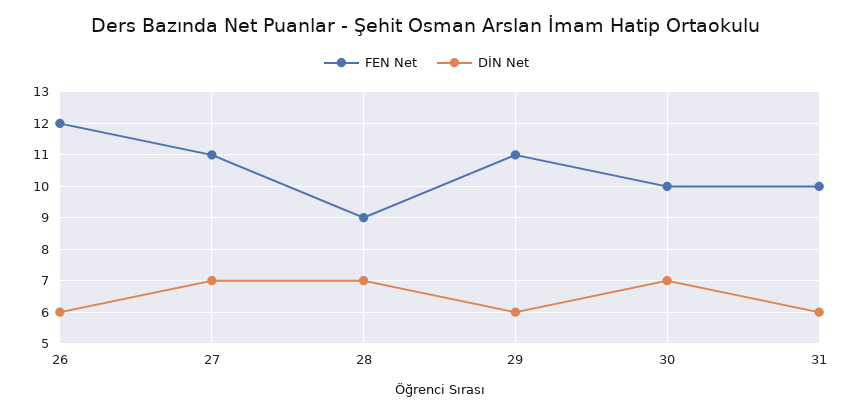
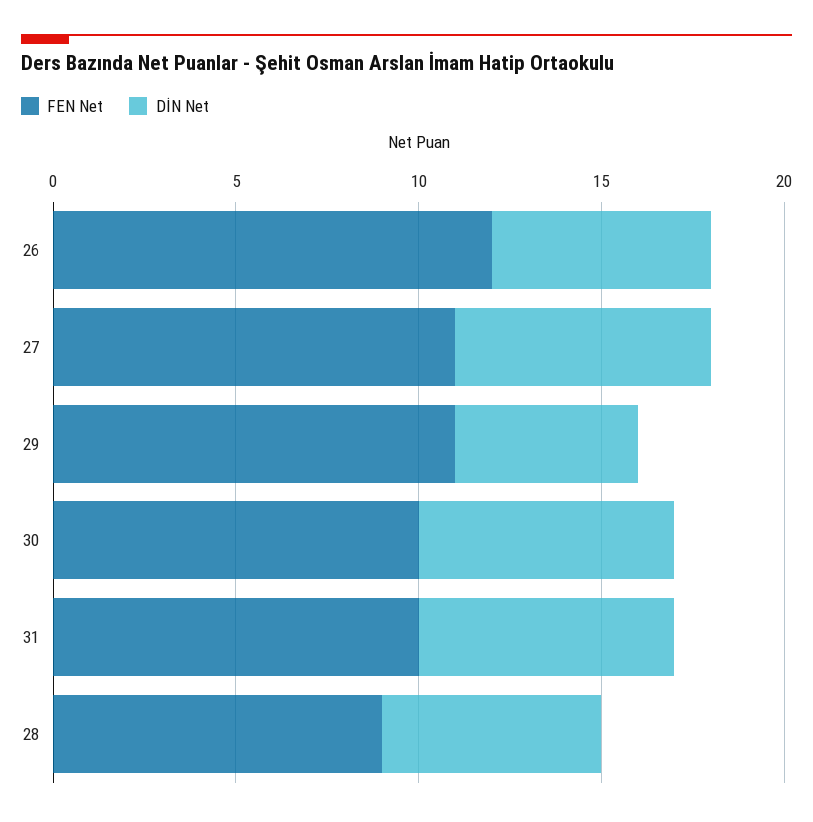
DİN Net, 28: 7 -> 6
DİN Net, 29: 6 -> 5
DİN Net, 31: 6 -> 7

